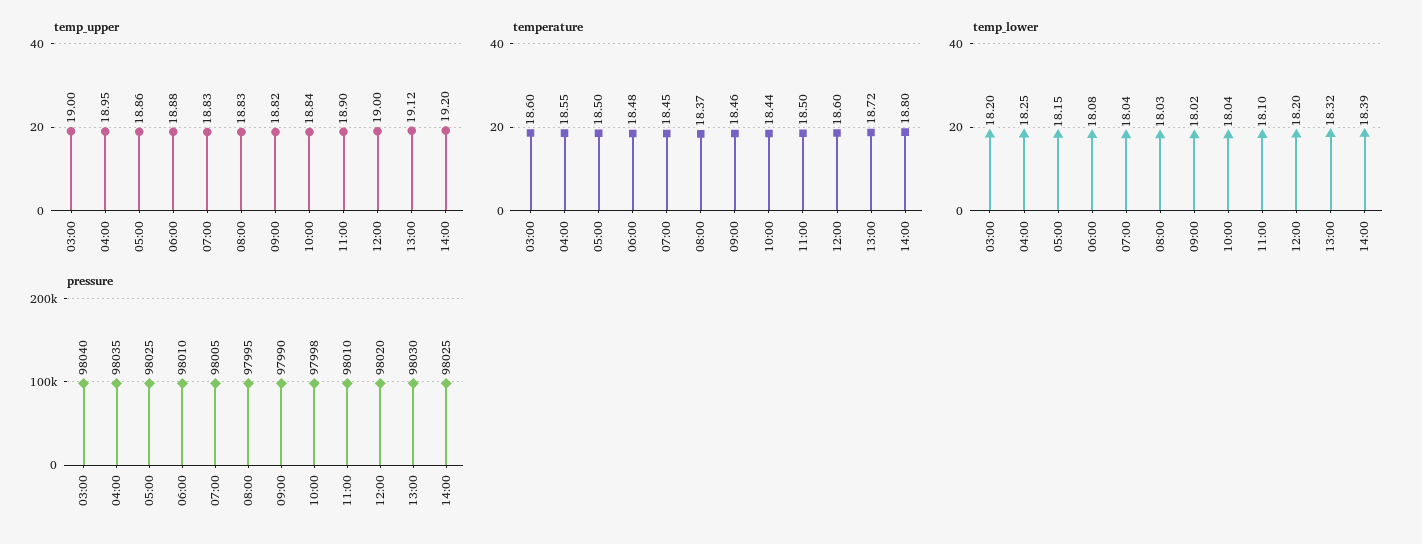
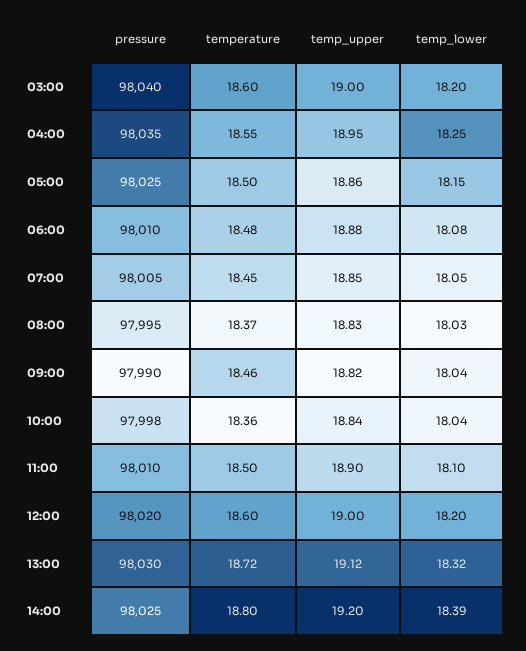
temp_upper, 07:00: 18.83 -> 18.85
temperature, 10:00: 18.44 -> 18.36
temp_lower, 07:00: 18.04 -> 18.05
temp_lower, 09:00: 18.02 -> 18.04

